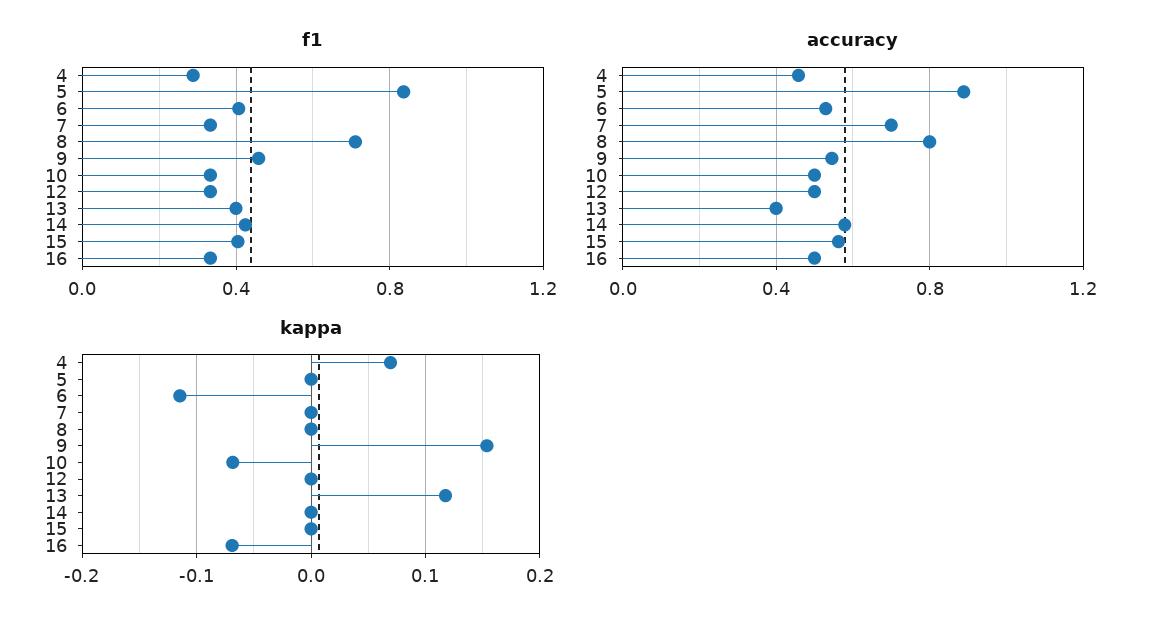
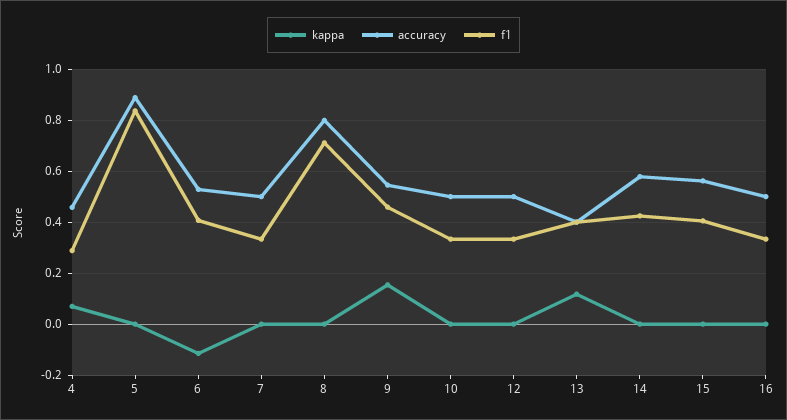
accuracy, 7: 0.7 -> 0.5
kappa, 10: -0.07 -> 0
kappa, 16: -0.07 -> 0

